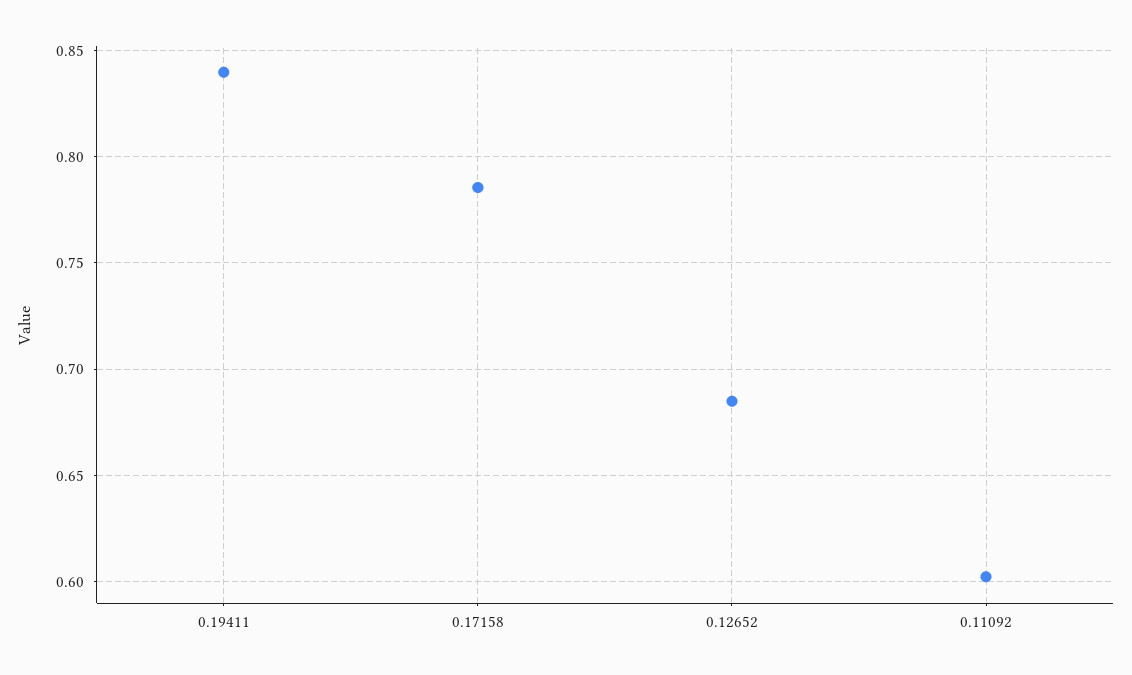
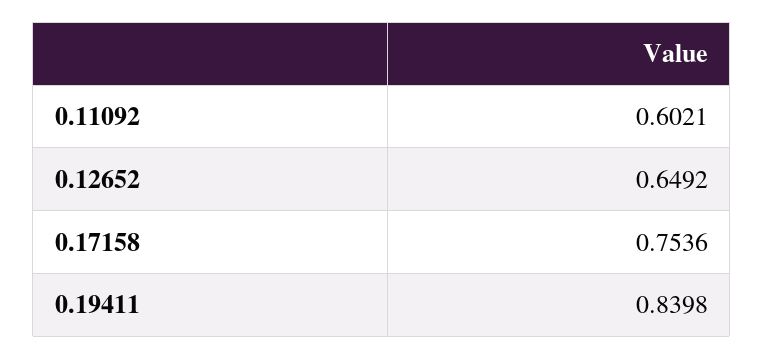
0.17158: 0.785 -> 0.7536
0.12652: 0.685 -> 0.6492

